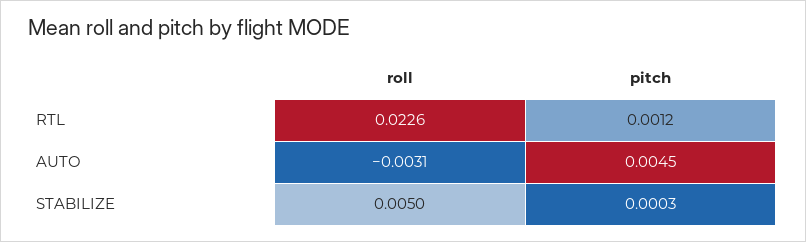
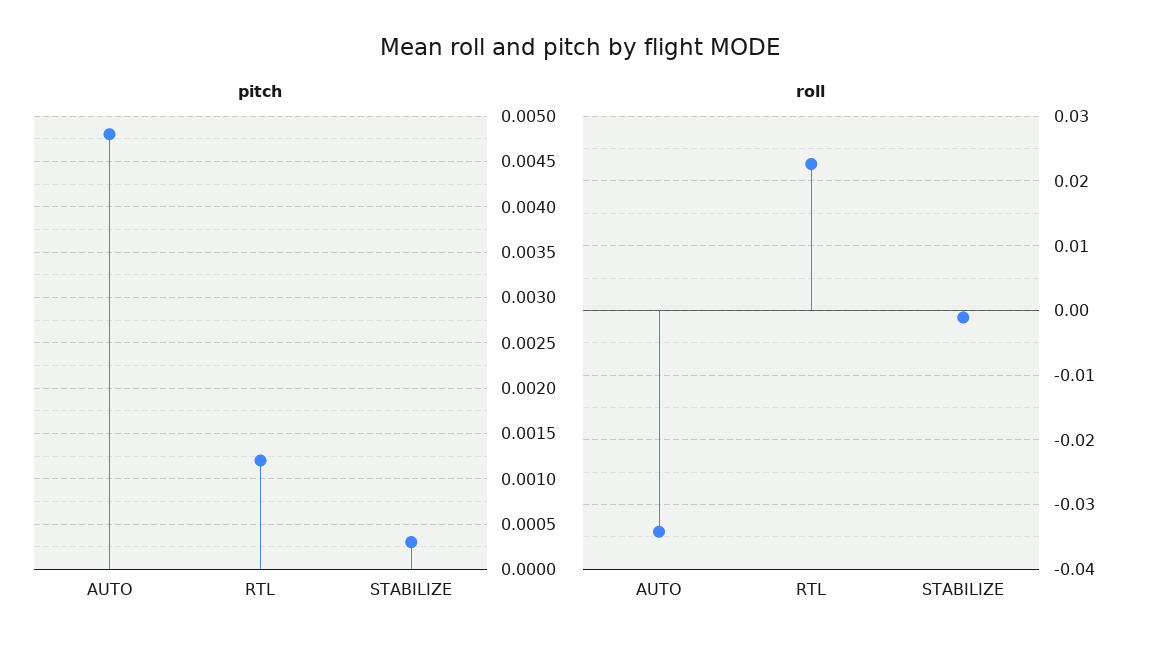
roll, AUTO: -0.0031 -> -0.034
pitch, AUTO: 0.0045 -> 0.0048
roll, STABILIZE: 0.005 -> -0.001

